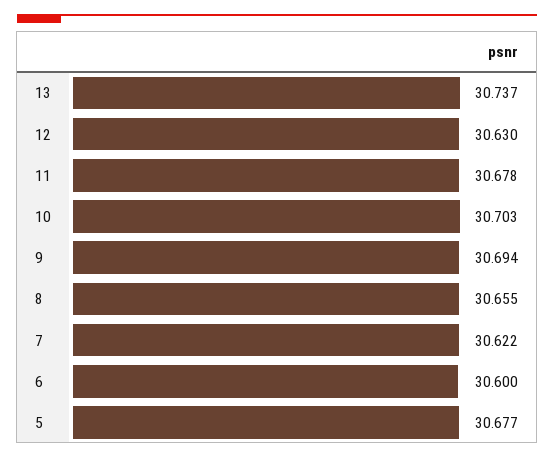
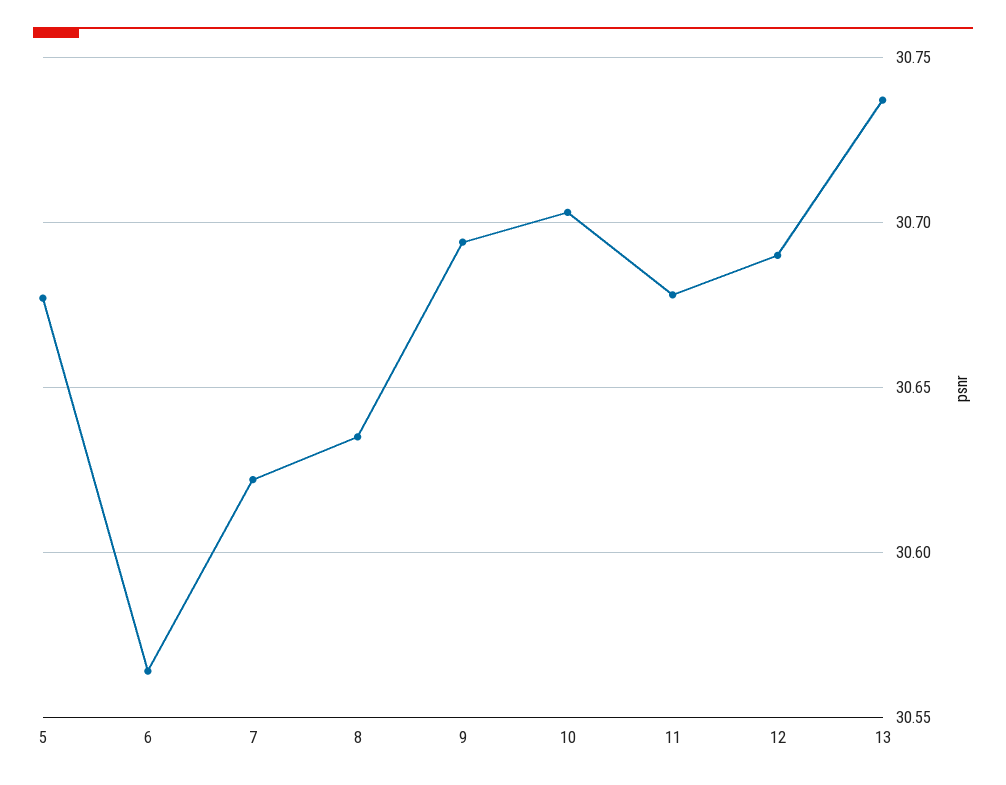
12: 30.63 -> 30.69
8: 30.655 -> 30.635
6: 30.6 -> 30.565

